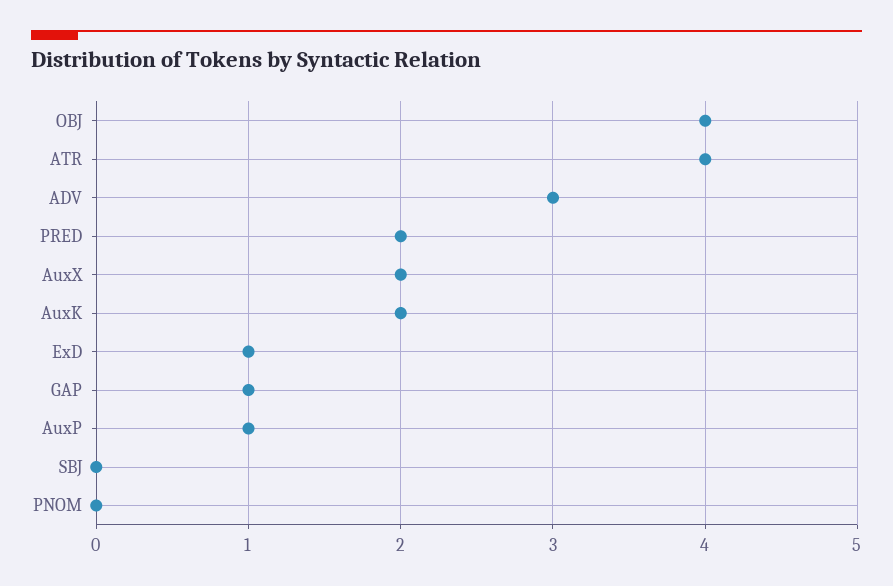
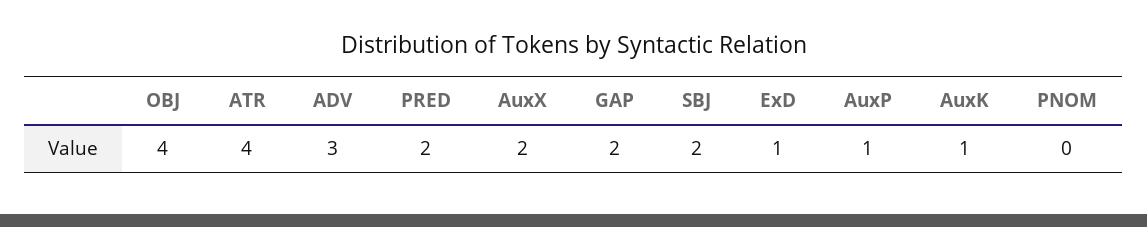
AuxK: 2 -> 1
GAP: 1 -> 2
SBJ: 0 -> 2

